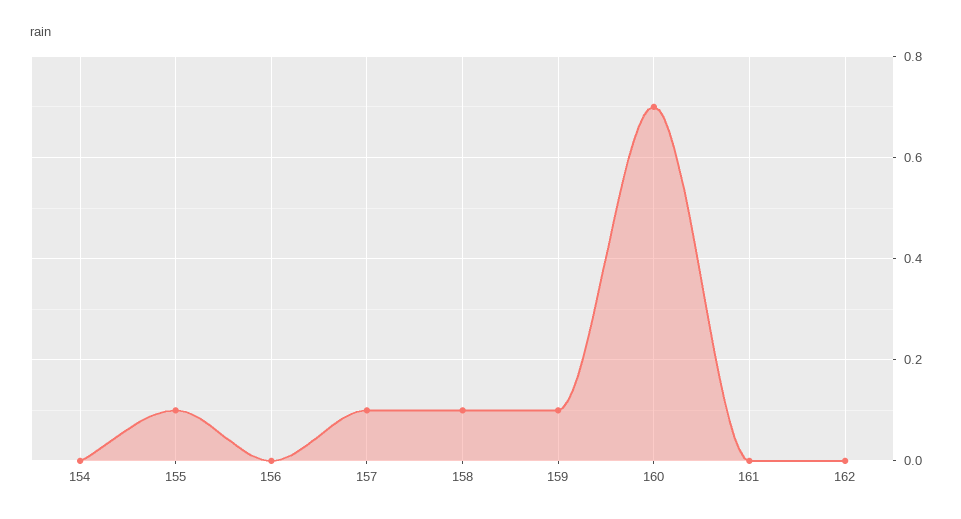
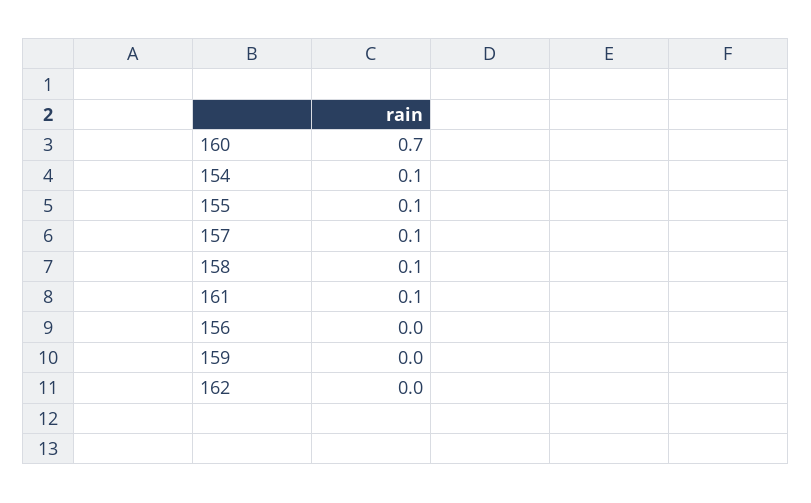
154: 0 -> 0.1
159: 0.1 -> 0
161: 0 -> 0.1

